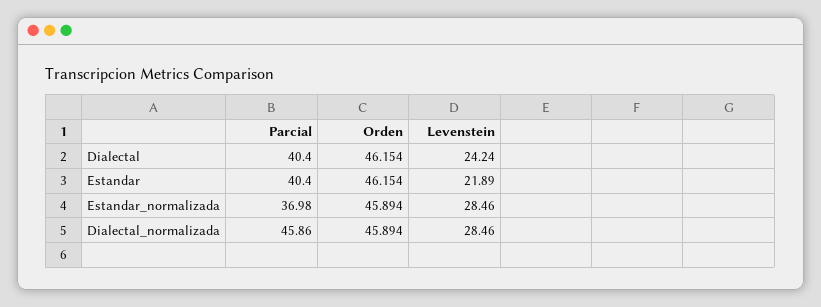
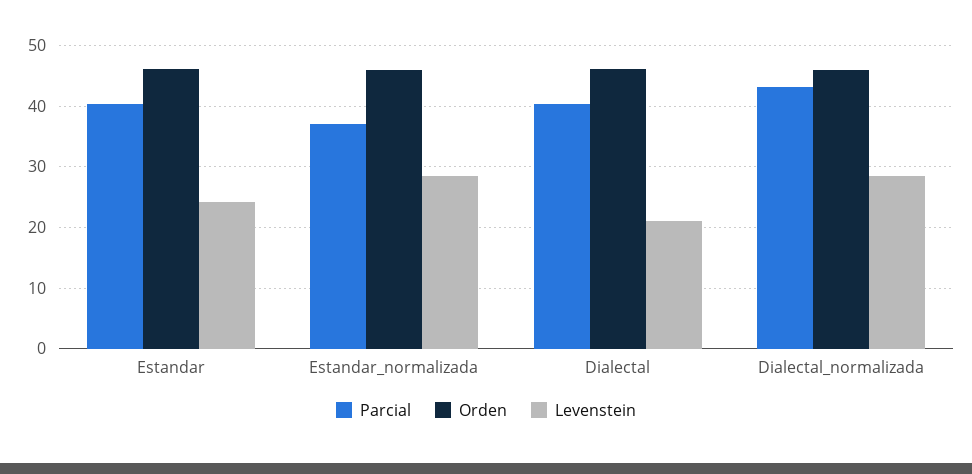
Levenstein, Dialectal: 24.24 -> 21
Levenstein, Estandar: 21.89 -> 24
Parcial, Dialectal_normalizada: 45.86 -> 43

